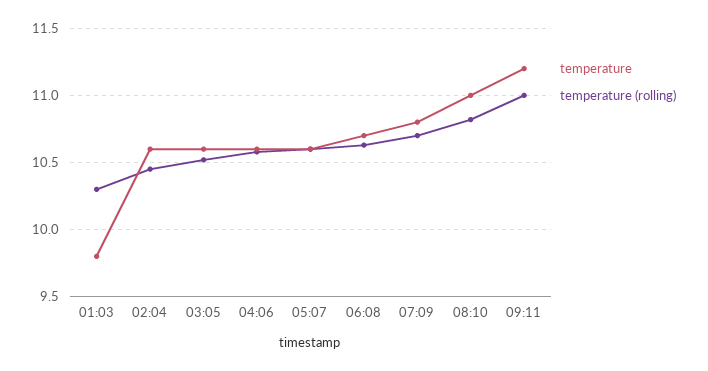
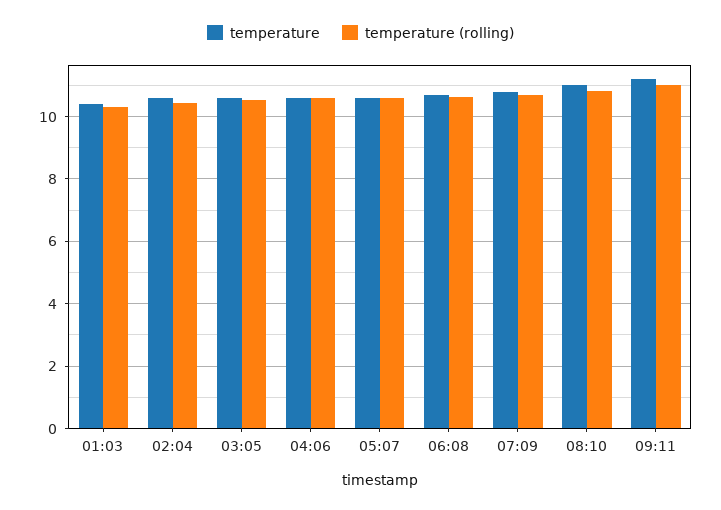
temperature, 01:03: 9.8 -> 10.4

